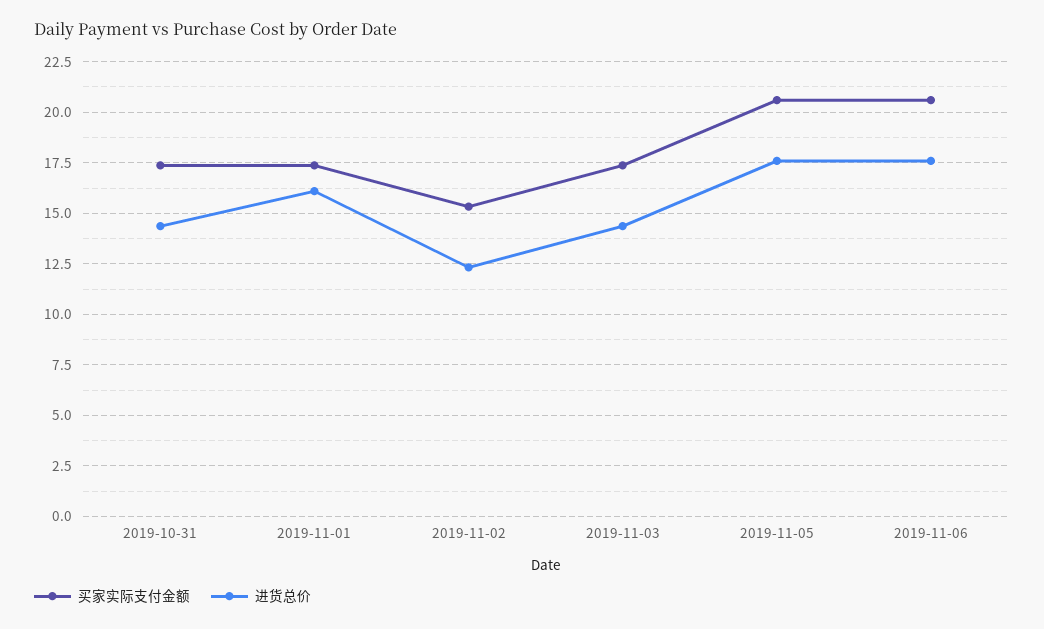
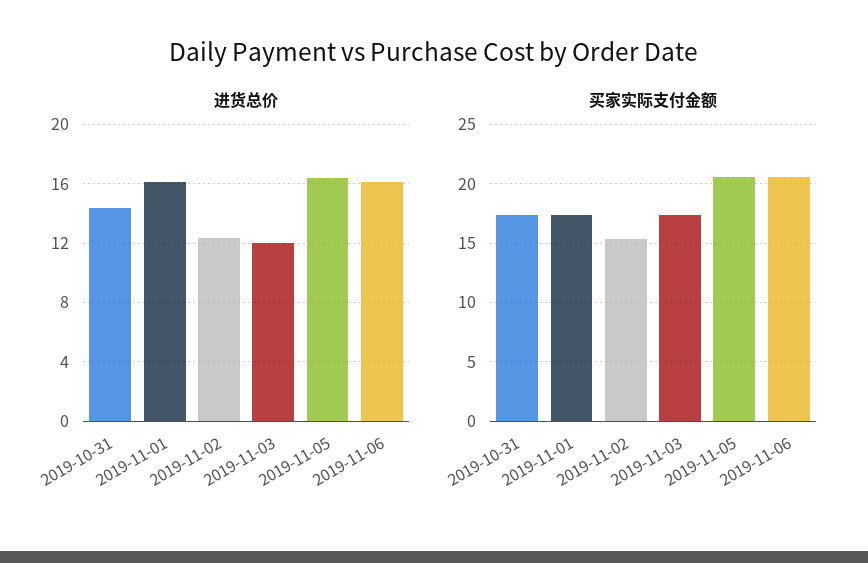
进货总价, 2019-11-03: 14.5 -> 12
进货总价, 2019-11-05: 17.5 -> 16.5
进货总价, 2019-11-06: 17.5 -> 16

